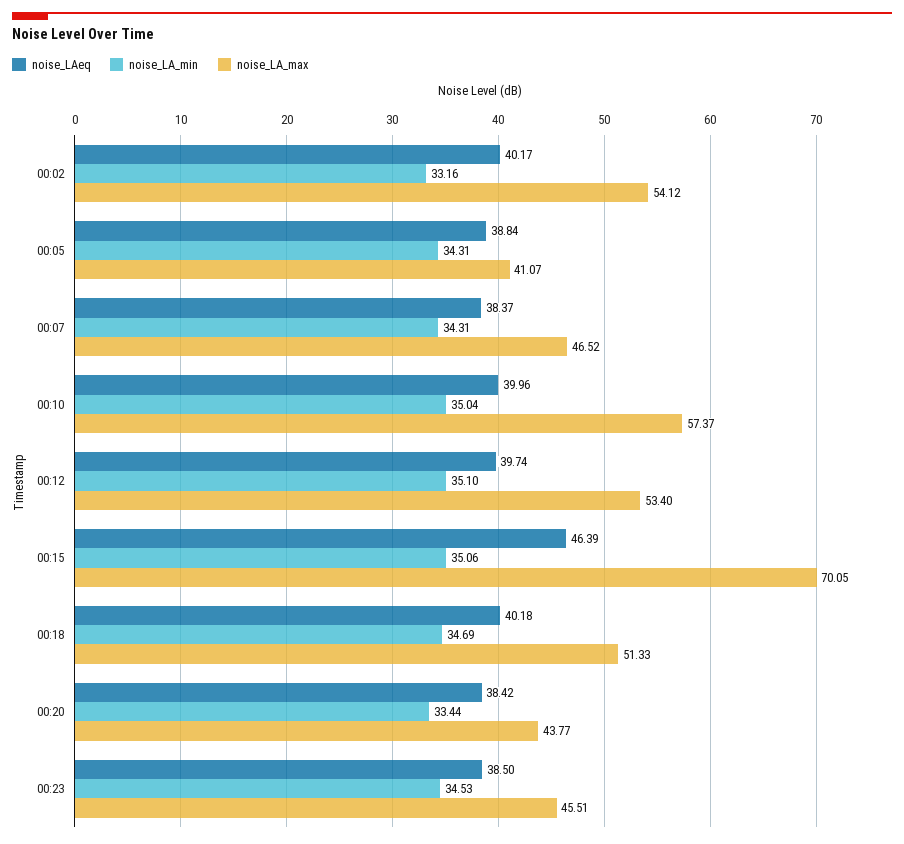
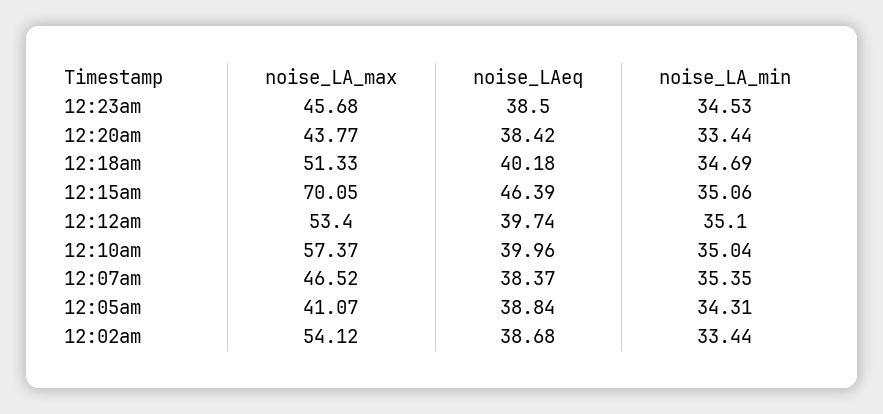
noise_LAeq, 00:02: 40.17 -> 38.68
noise_LA_min, 00:02: 33.16 -> 33.44
noise_LA_min, 00:07: 34.31 -> 35.35
noise_LA_max, 00:23: 45.51 -> 45.68

